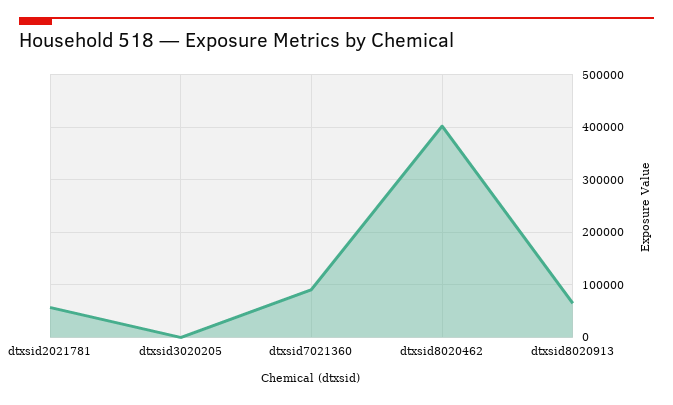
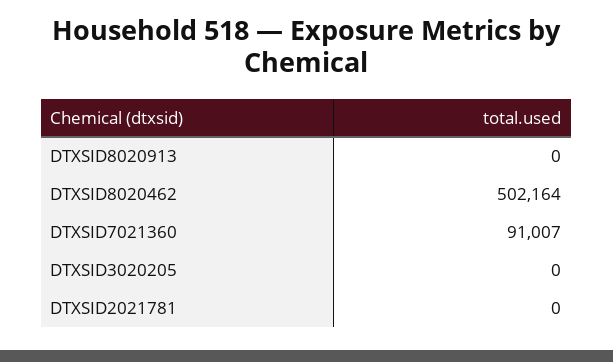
dtxsid2021781: 60000 -> 0
dtxsid8020462: 400000 -> 502164
dtxsid8020913: 60000 -> 0

